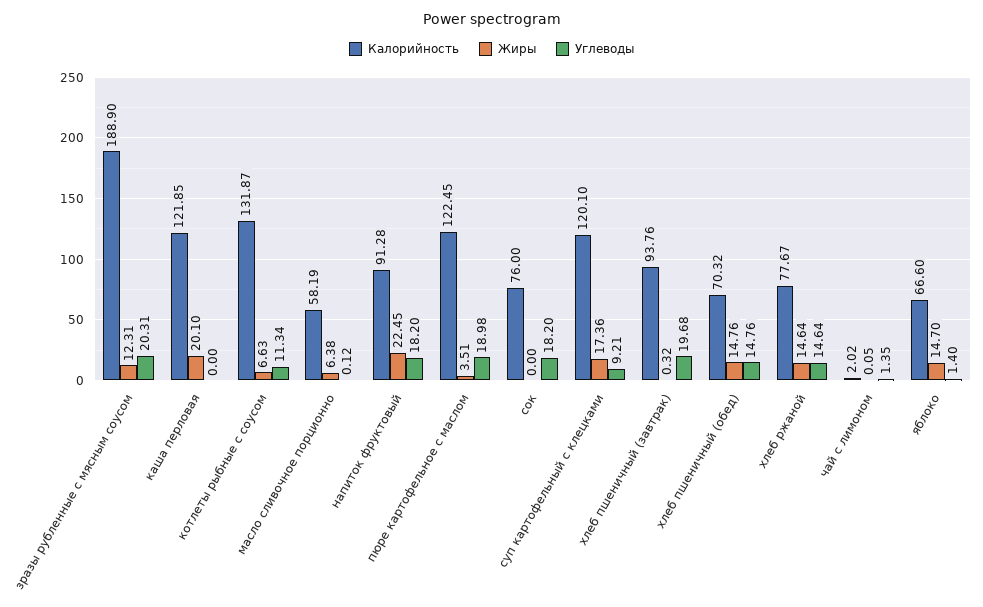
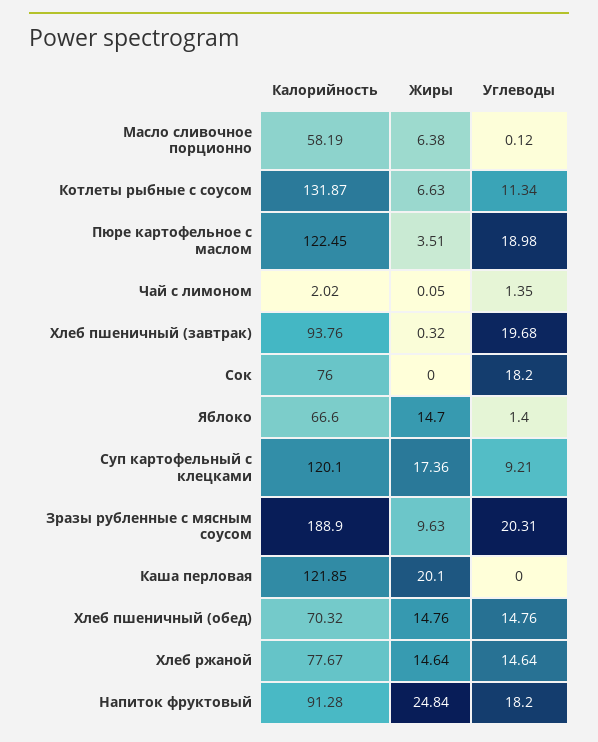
Жиры, зразы рубленные с мясным соусом: 12.31 -> 9.63
Жиры, напиток фруктовый: 22.45 -> 24.84

